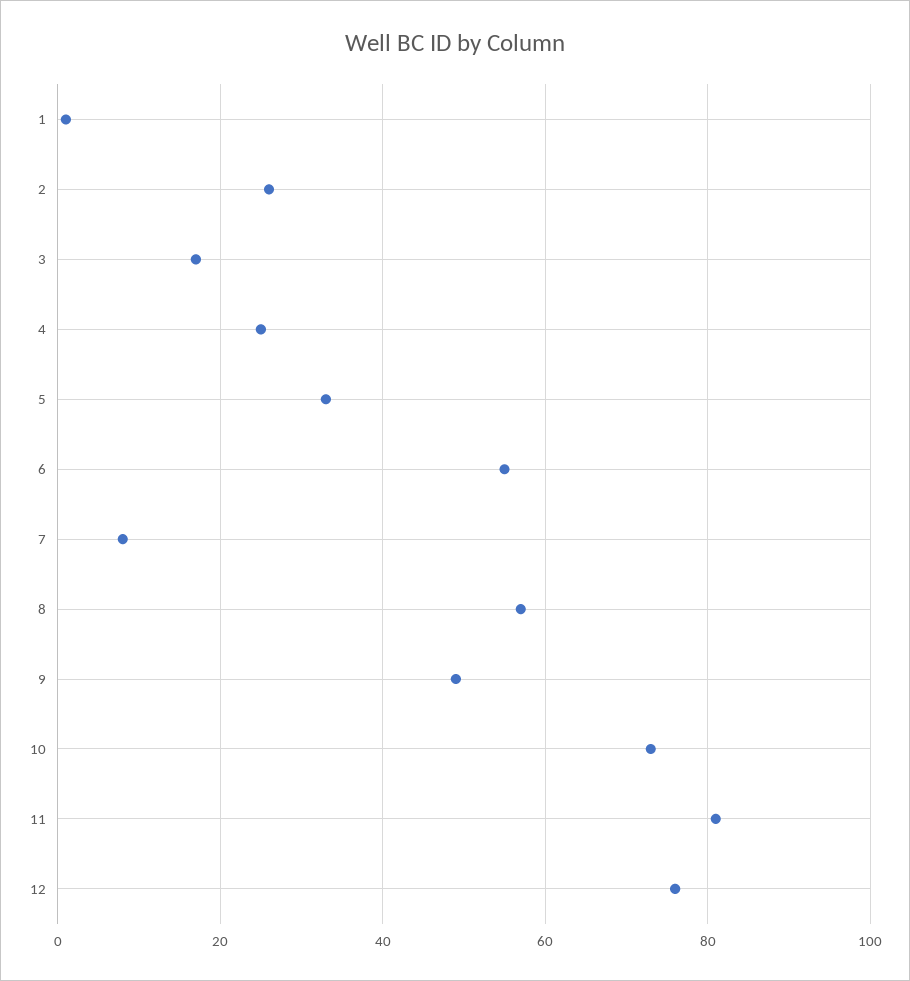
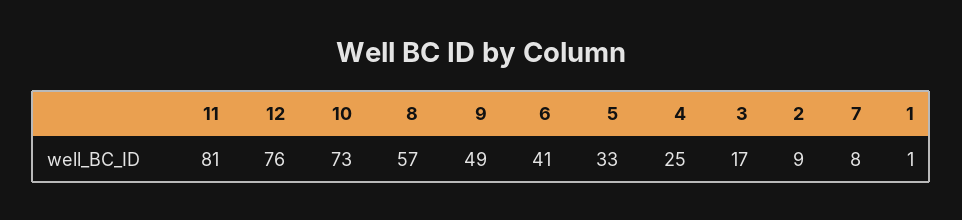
2: 25 -> 9
6: 55 -> 41

